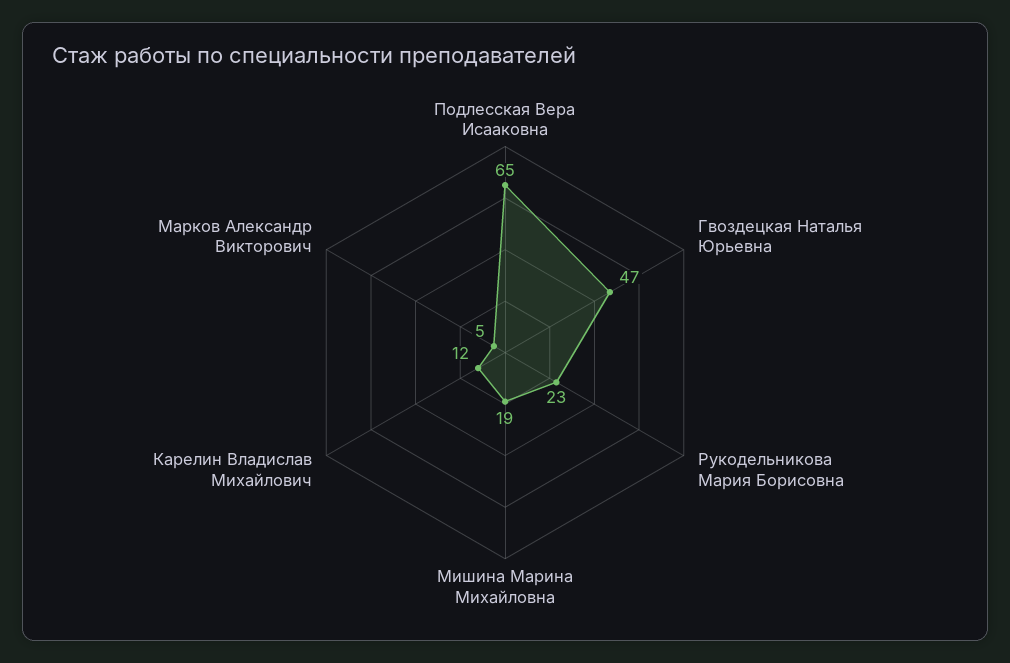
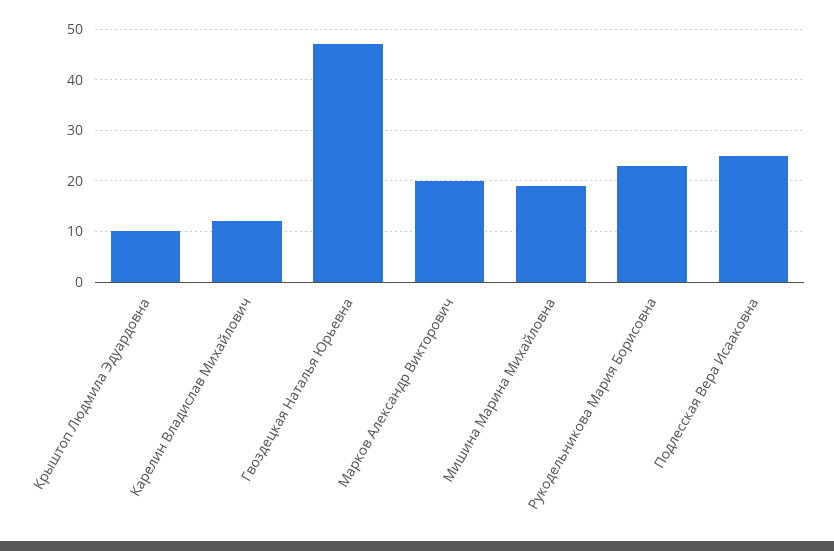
Подлесская Вера Исааковна: 65 -> 25
Марков Александр Викторович: 5 -> 20
Крыштоп Людмила Эдуардовна: none -> 10

